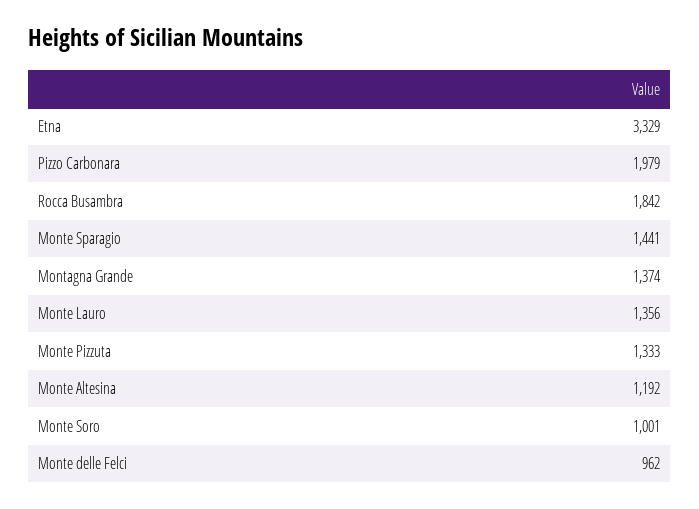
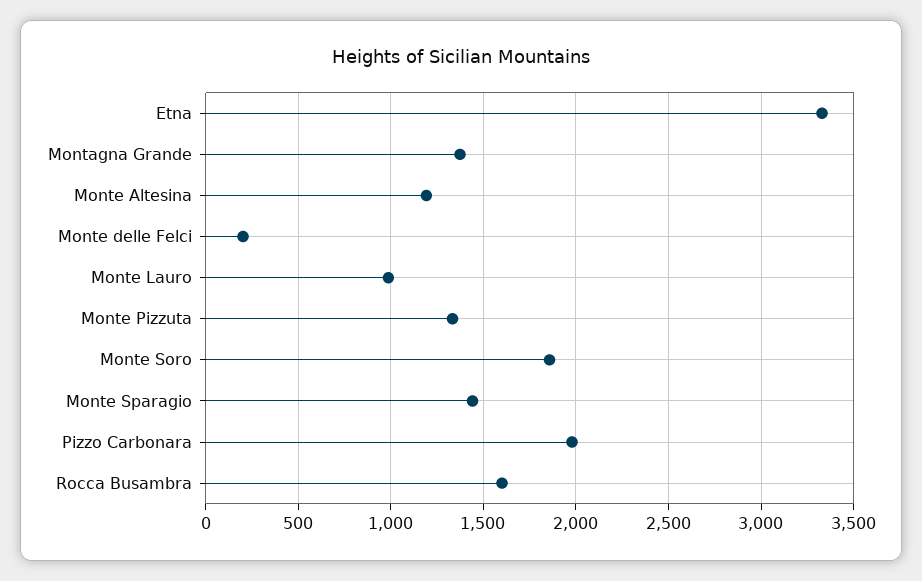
Rocca Busambra: 1842 -> 1600
Monte Lauro: 1356 -> 1000
Monte Soro: 1001 -> 1850
Monte delle Felci: 962 -> 200

